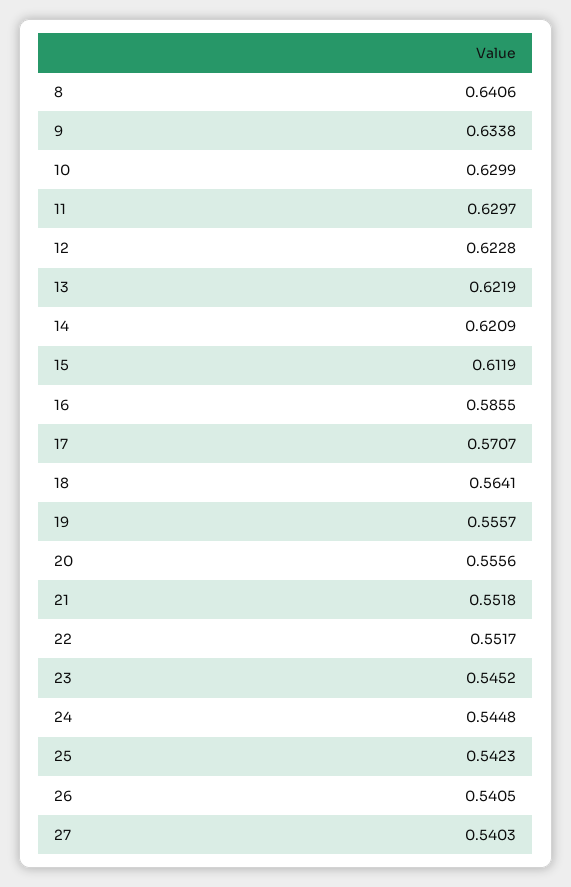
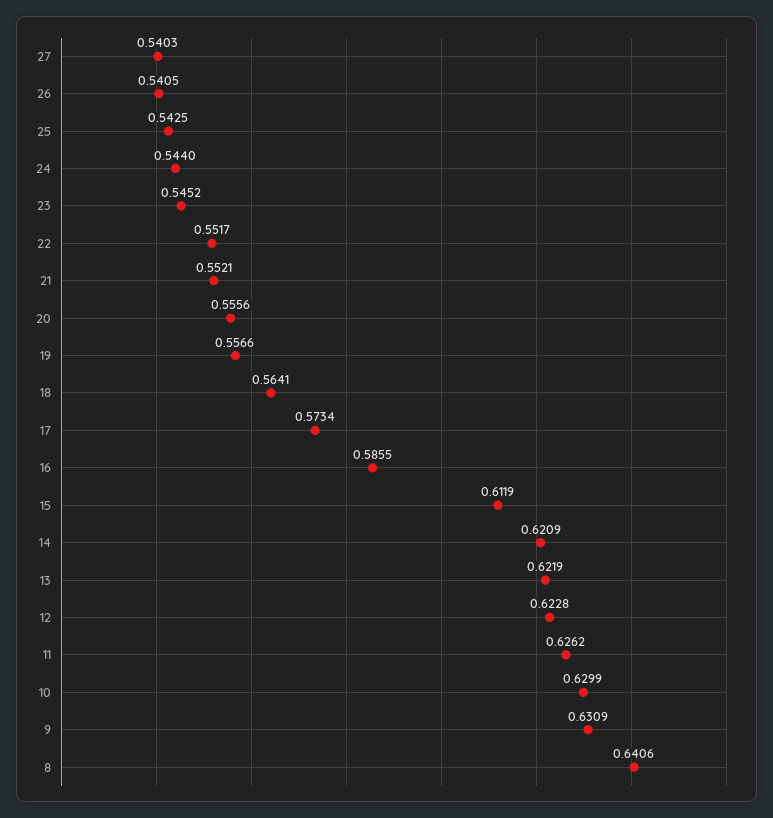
9: 0.6338 -> 0.6309
11: 0.6297 -> 0.6262
17: 0.5707 -> 0.5734
19: 0.5557 -> 0.5566
21: 0.5518 -> 0.5521
24: 0.5448 -> 0.544
25: 0.5423 -> 0.5425

